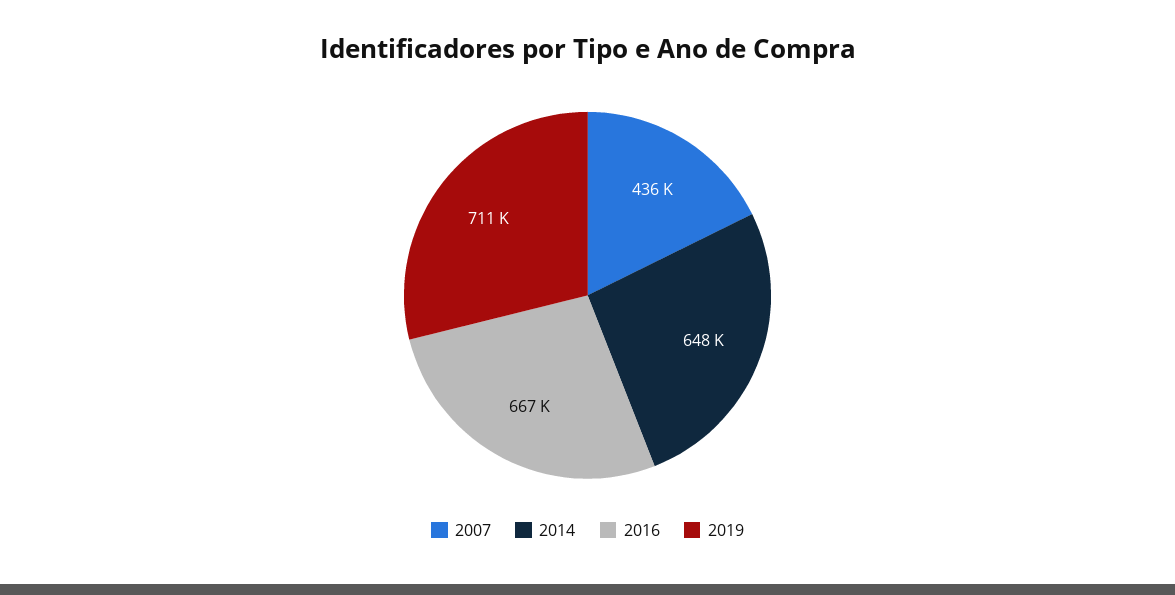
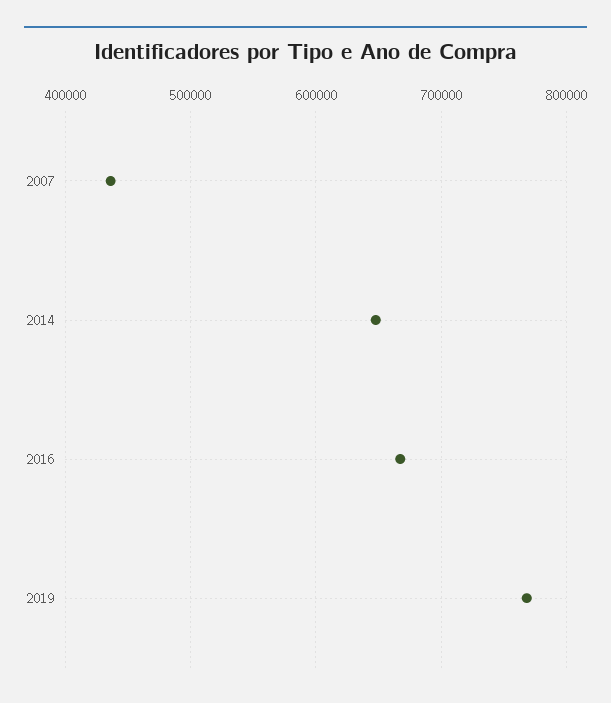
2019: 711000 -> 770000

